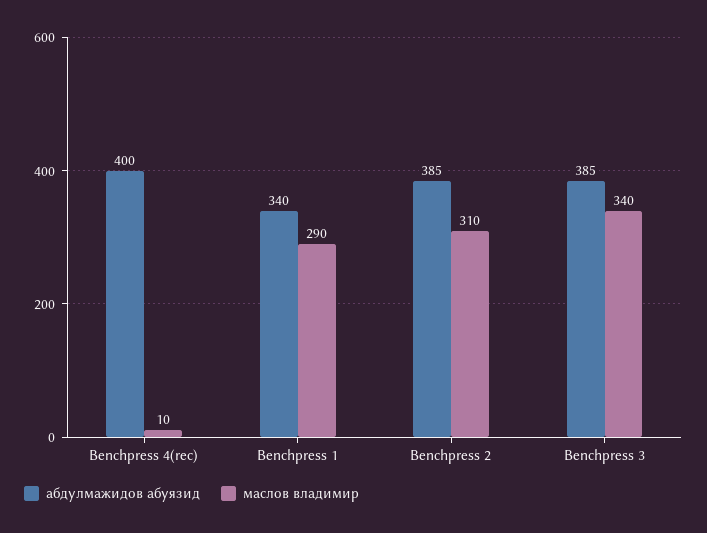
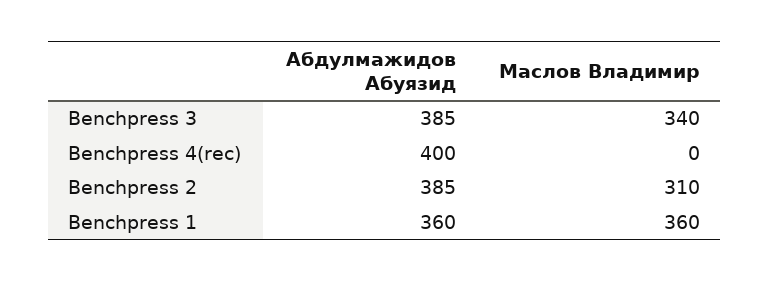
маслов владимир, Benchpress 4(rec): 10 -> 0
абдулмажидов абуязид, Benchpress 1: 340 -> 360
маслов владимир, Benchpress 1: 290 -> 360

